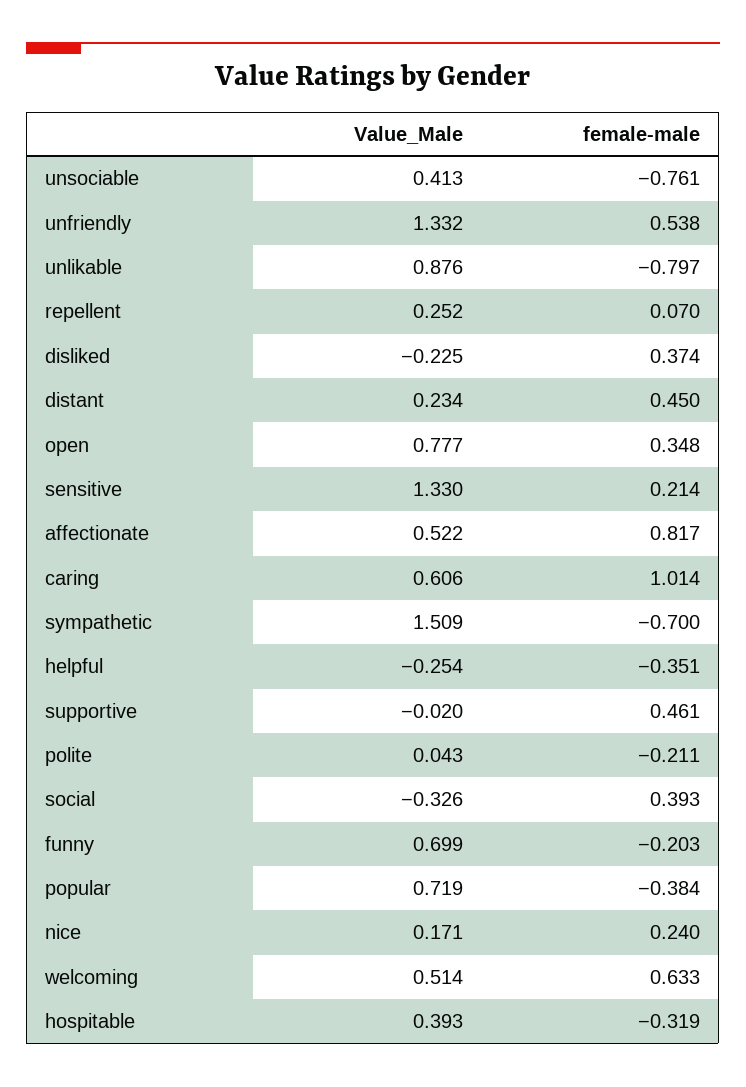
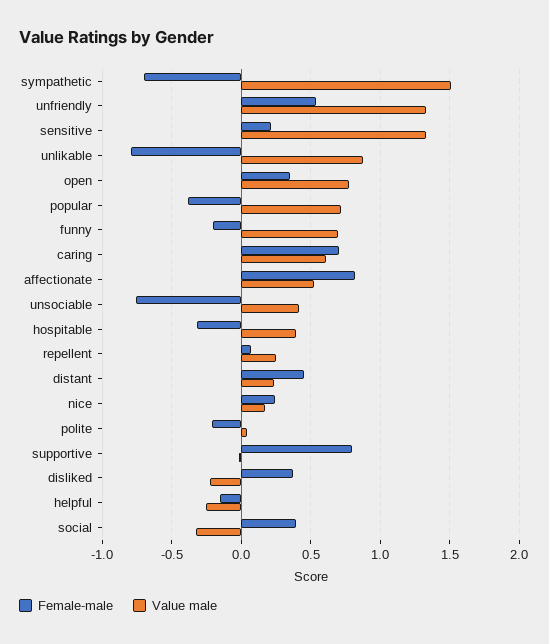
female-male, caring: 1.014 -> 0.7
female-male, helpful: -0.351 -> -0.15
female-male, supportive: 0.461 -> 0.8
Value_Male, welcoming: 0.514 -> none
female-male, welcoming: 0.633 -> none

